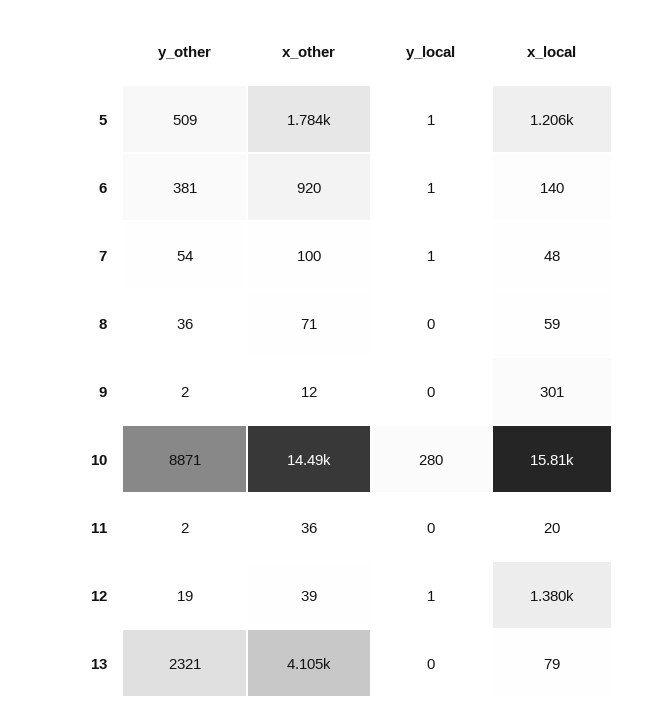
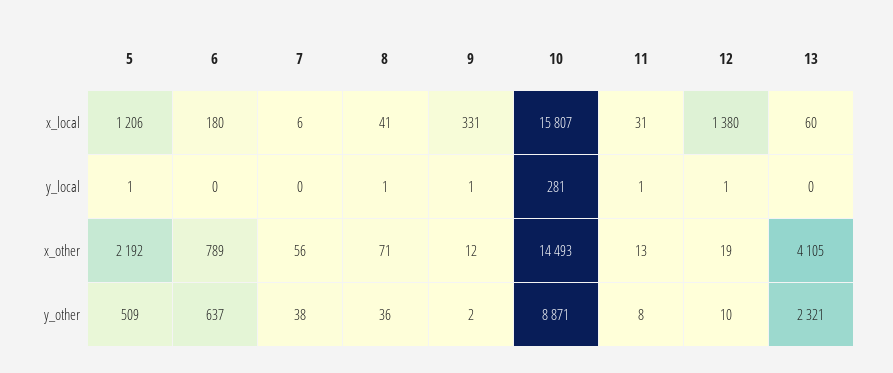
x_other, 5: 1784 -> 2192
y_other, 6: 381 -> 637
x_other, 6: 920 -> 789
y_local, 6: 1 -> 0
x_local, 6: 140 -> 180
y_other, 7: 54 -> 38
x_other, 7: 100 -> 56
y_local, 7: 1 -> 0
x_local, 7: 48 -> 6
y_local, 8: 0 -> 1
x_local, 8: 59 -> 41
y_local, 9: 0 -> 1
x_local, 9: 301 -> 331
y_local, 10: 280 -> 281
y_other, 11: 2 -> 8
x_other, 11: 36 -> 13
y_local, 11: 0 -> 1
x_local, 11: 20 -> 31
y_other, 12: 19 -> 10
x_other, 12: 39 -> 19
x_local, 13: 79 -> 60

